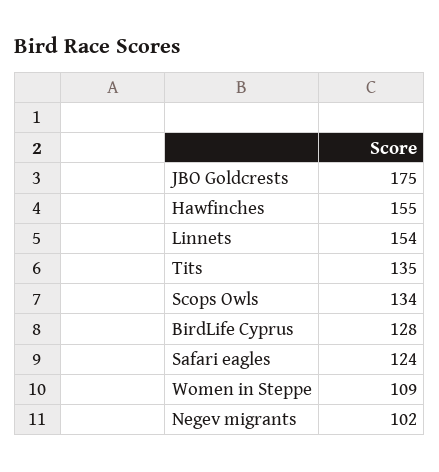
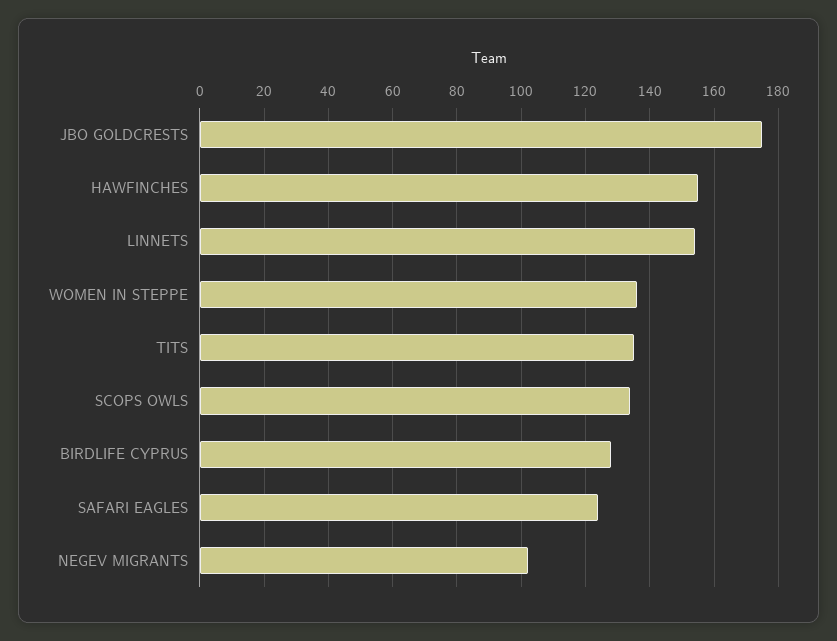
Women in Steppe: 109 -> 135

